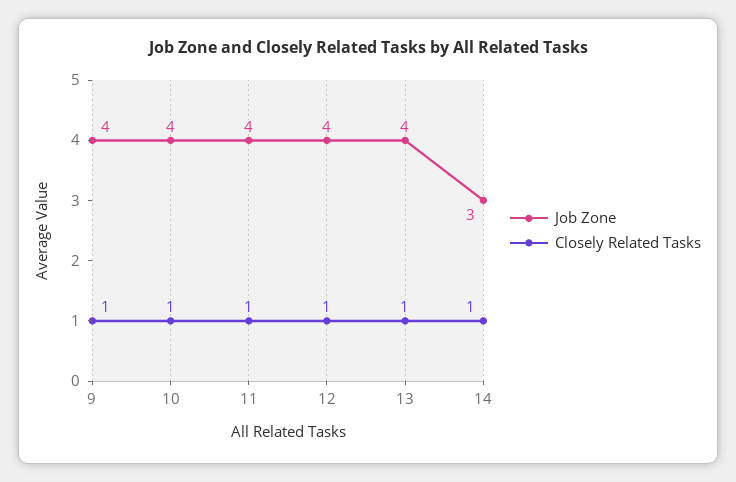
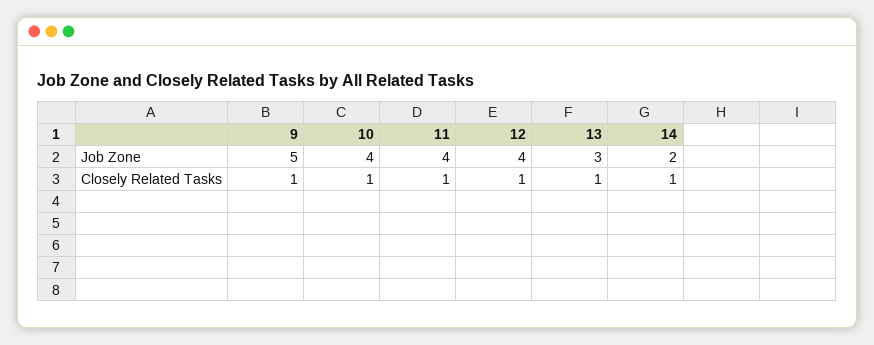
Job Zone, 9: 4 -> 5
Job Zone, 13: 4 -> 3
Job Zone, 14: 3 -> 2

